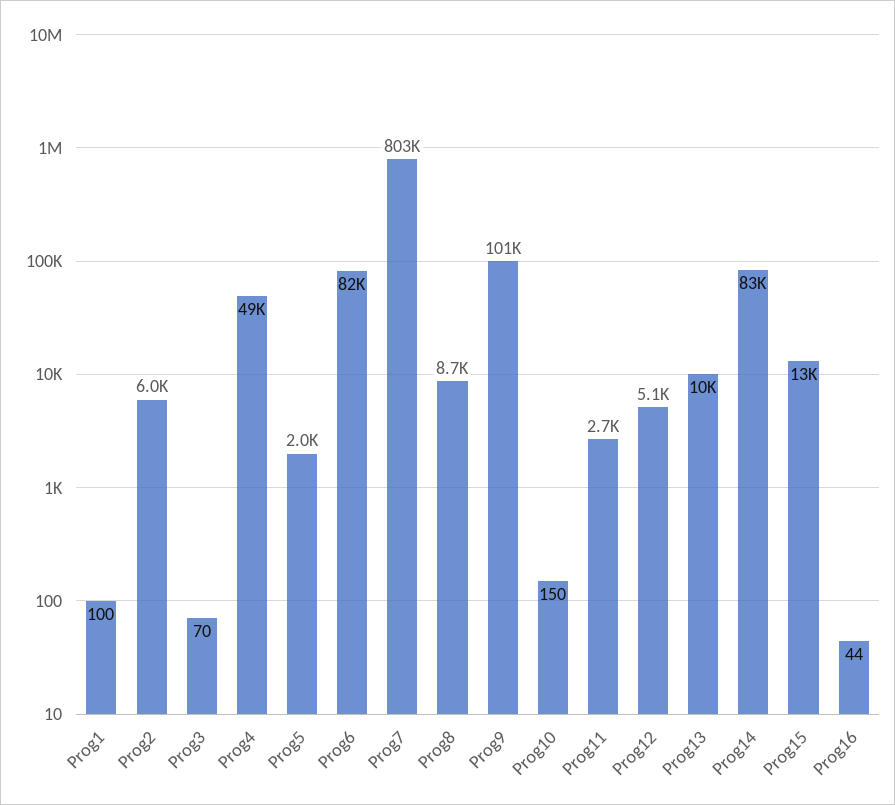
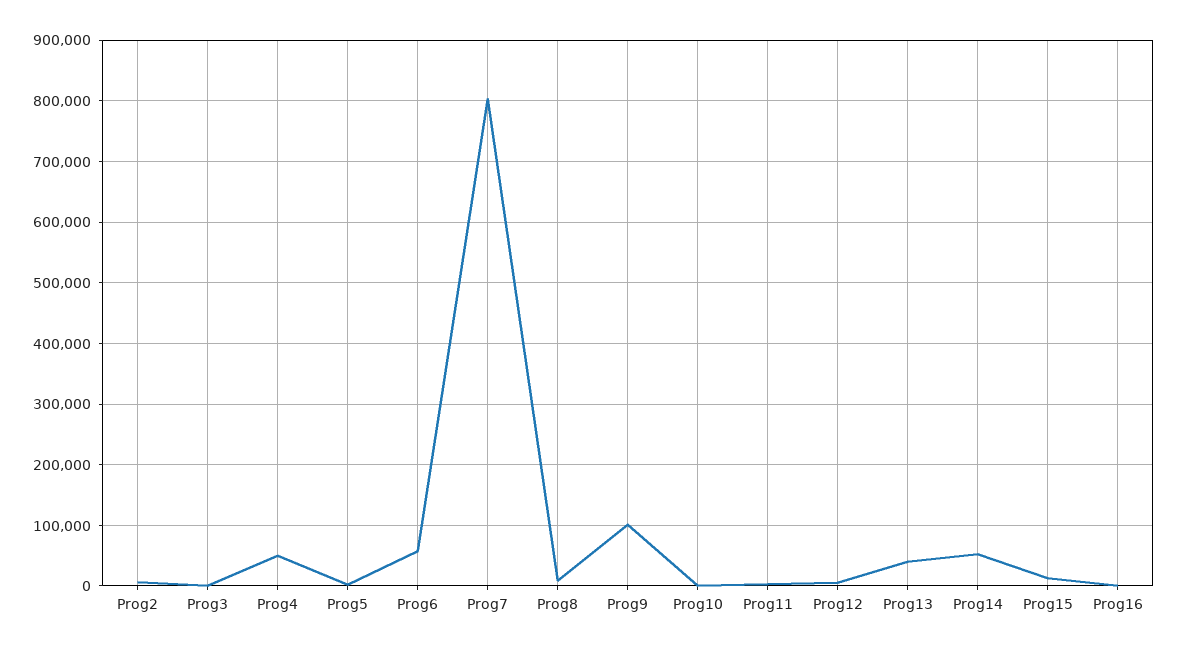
Prog1: 100 -> none
Prog6: 82000 -> 60000
Prog13: 10000 -> 40000
Prog14: 83000 -> 50000

